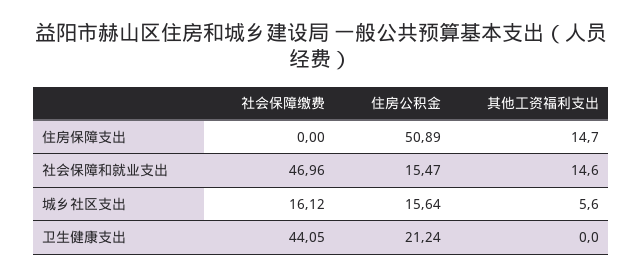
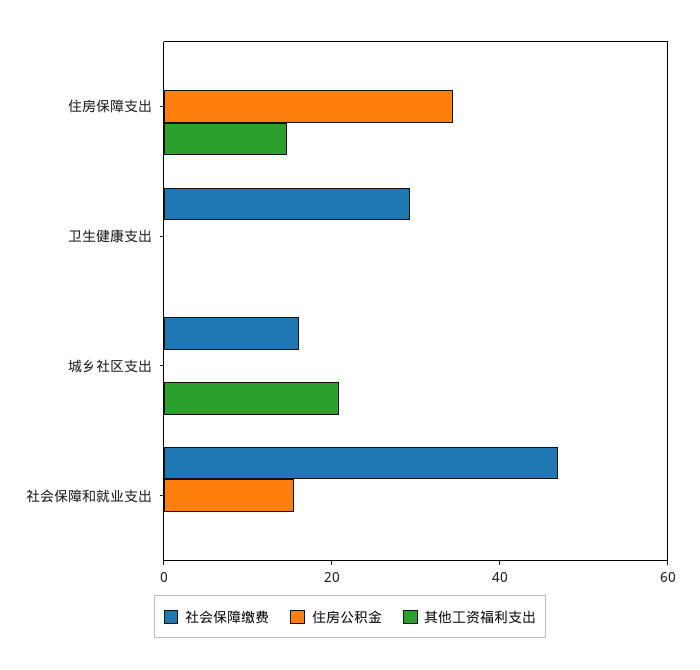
住房公积金, 住房保障支出: 50.89 -> 35
其他工资福利支出, 社会保障和就业支出: 14.6 -> 0
住房公积金, 城乡社区支出: 15.64 -> 0
其他工资福利支出, 城乡社区支出: 5.6 -> 20
社会保障缴费, 卫生健康支出: 44.05 -> 30
住房公积金, 卫生健康支出: 21.24 -> 0

